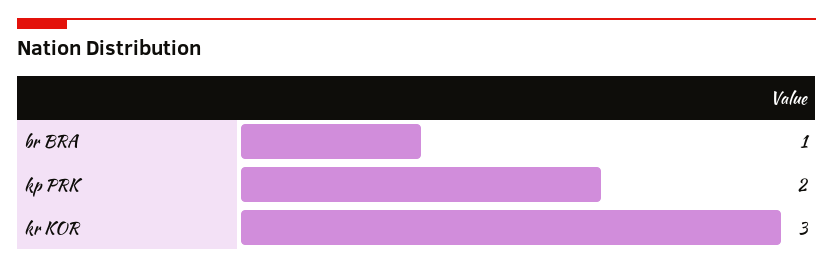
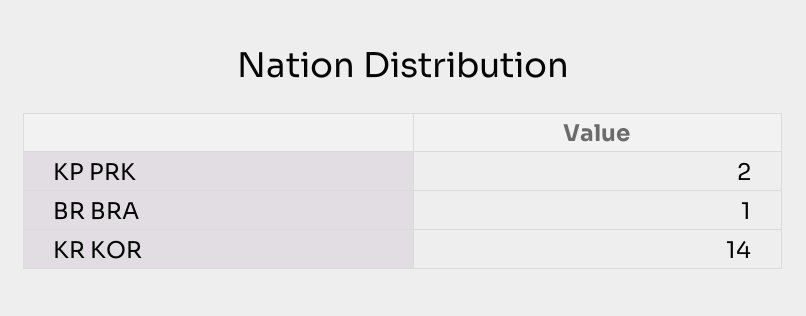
kr KOR: 3 -> 14

